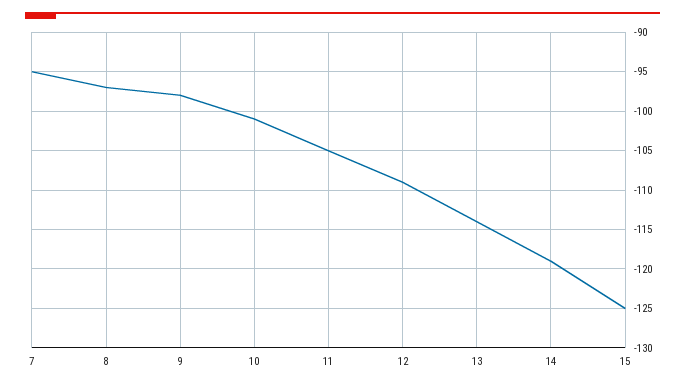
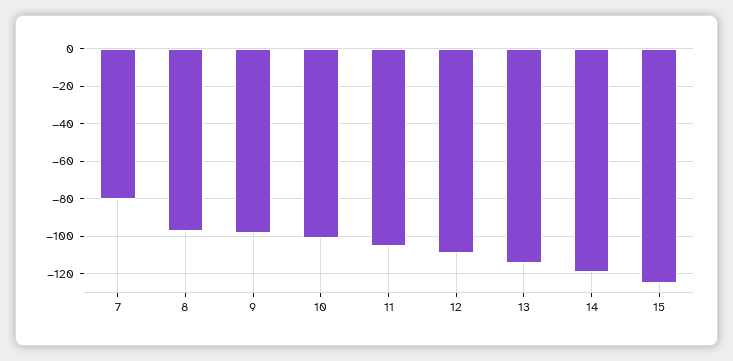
7: -95 -> -80

